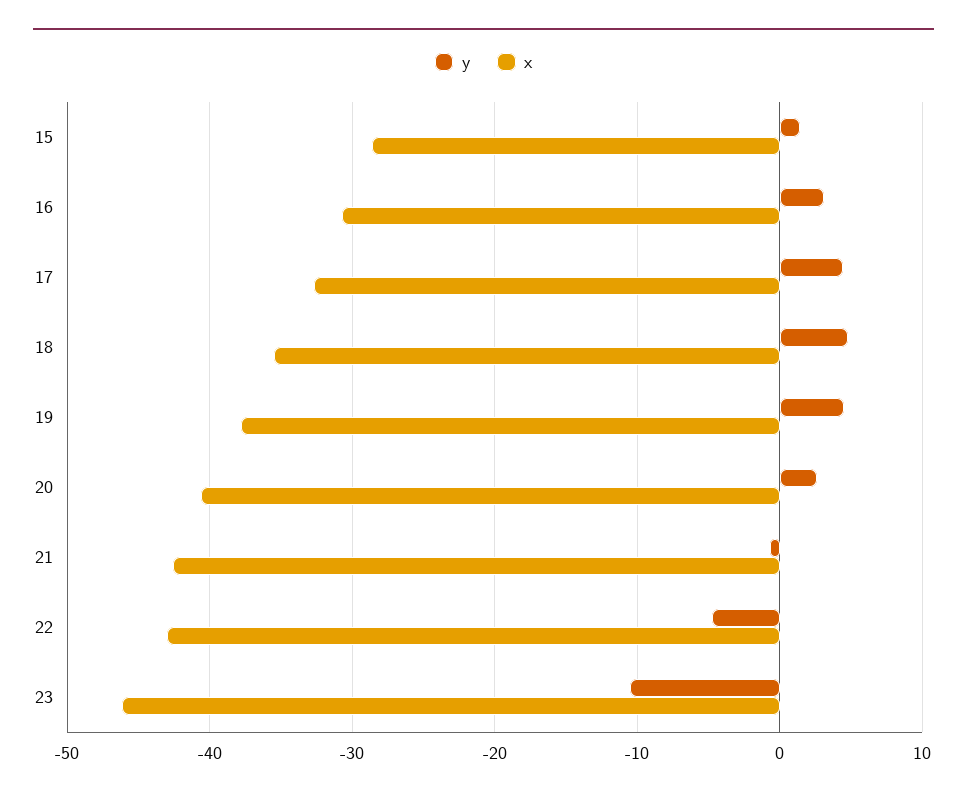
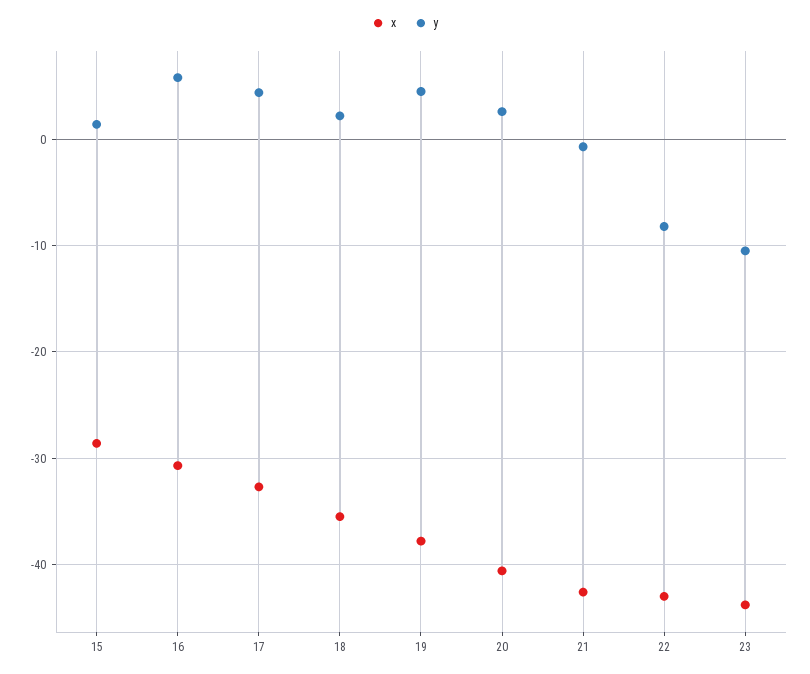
y, 16: 3 -> 6
y, 18: 5 -> 2
y, 22: -5 -> -8
x, 23: -46 -> -44

